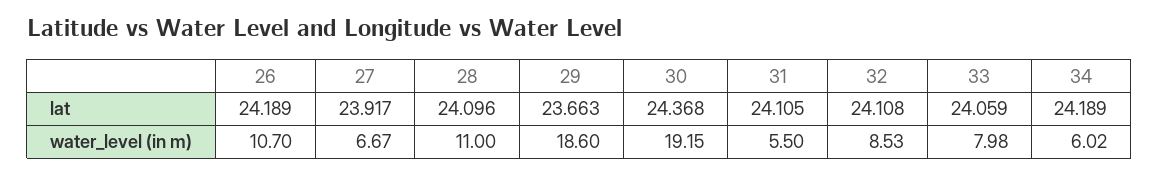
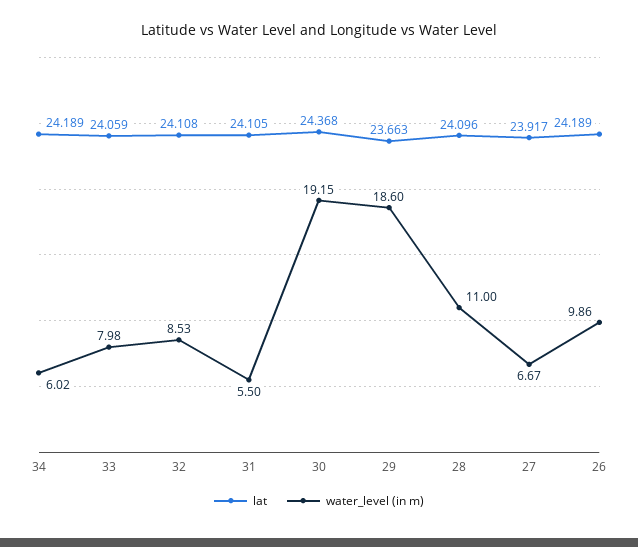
water_level (in m), 26: 10.7 -> 9.86

